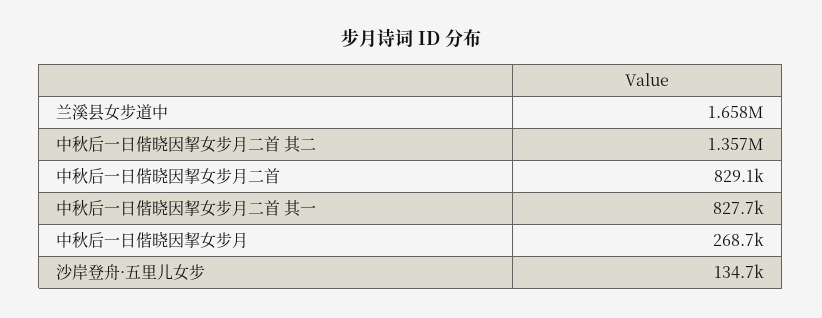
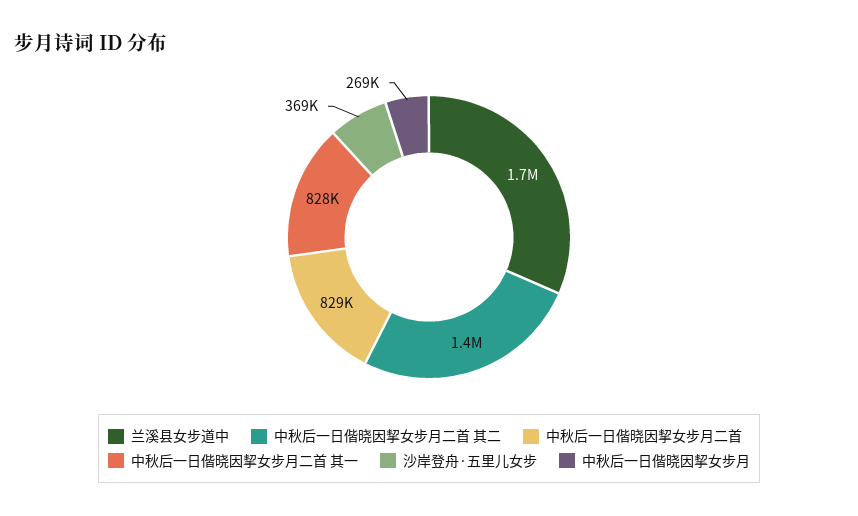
沙岸登舟·五里儿女步: 134700 -> 369000

